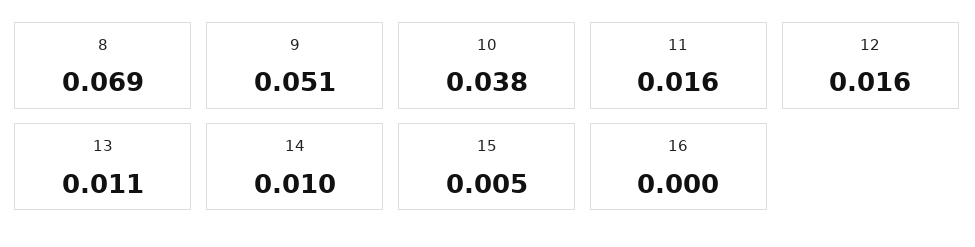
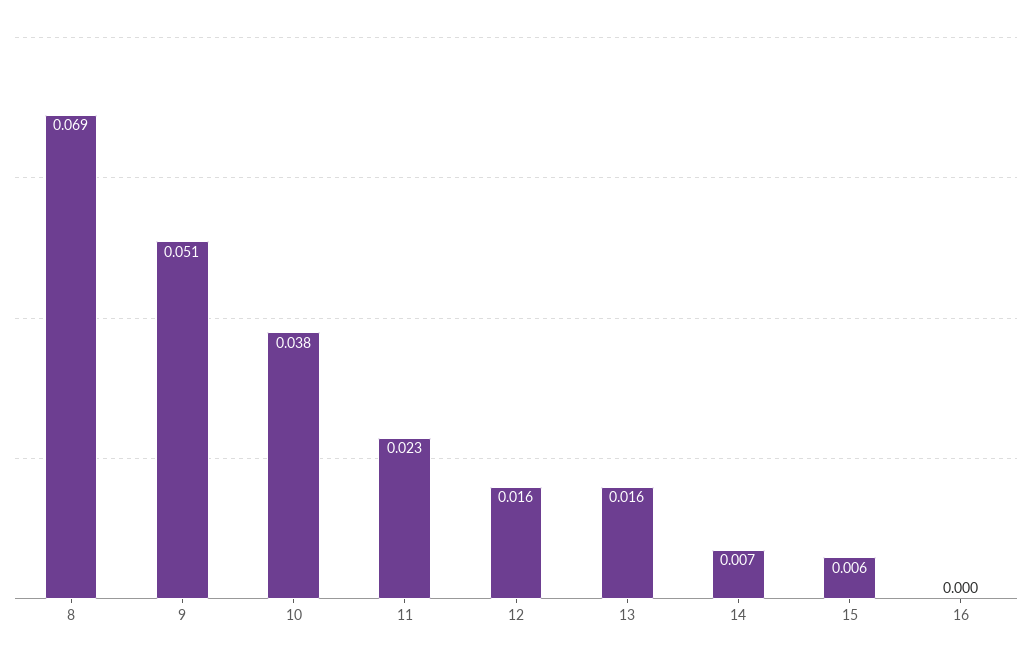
11: 0.016 -> 0.023
13: 0.011 -> 0.016
14: 0.01 -> 0.007
15: 0.005 -> 0.006

